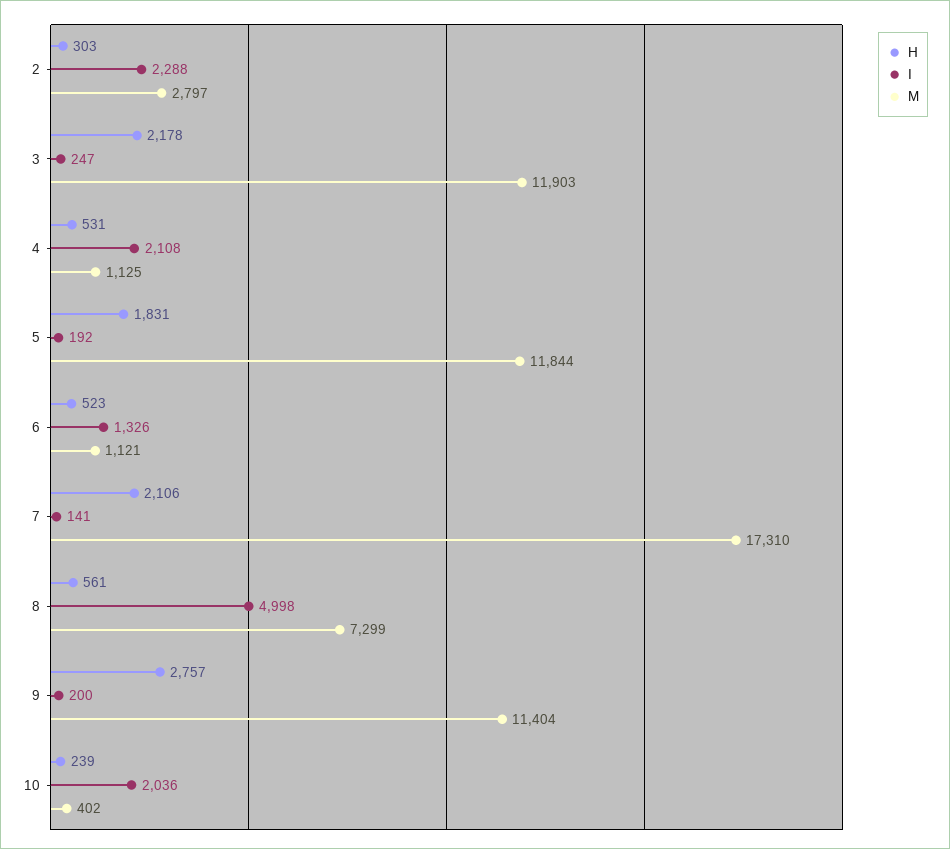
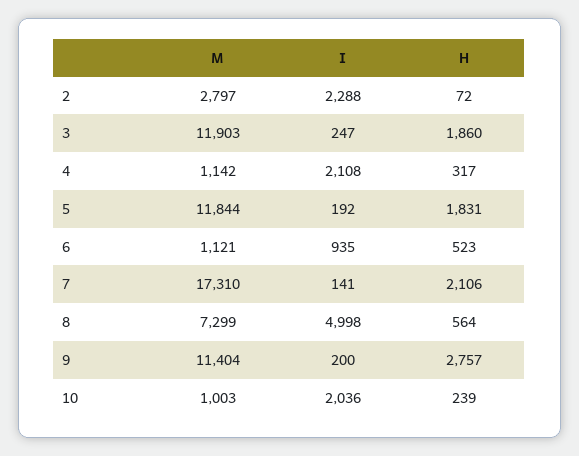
H, 2: 303 -> 72
H, 3: 2178 -> 1860
H, 4: 531 -> 317
M, 4: 1125 -> 1142
I, 6: 1326 -> 935
H, 8: 561 -> 564
M, 10: 402 -> 1003

